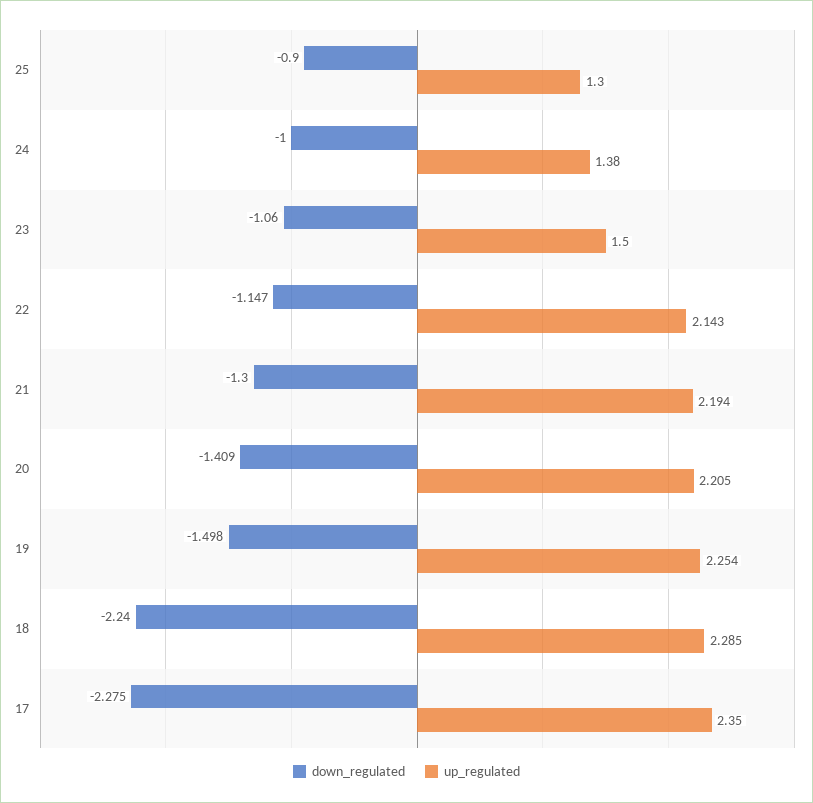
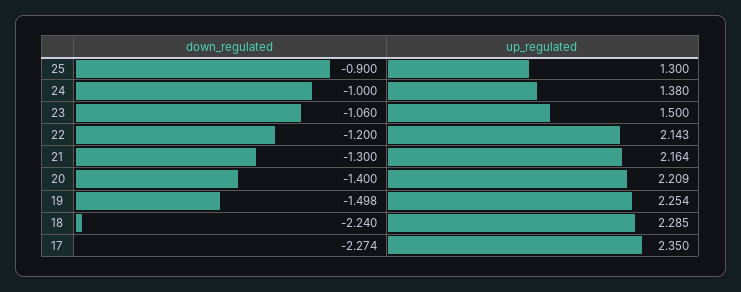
down_regulated, 22: -1.147 -> -1.2
up_regulated, 21: 2.194 -> 2.164
down_regulated, 20: -1.409 -> -1.4
up_regulated, 20: 2.205 -> 2.209
down_regulated, 17: -2.275 -> -2.274

